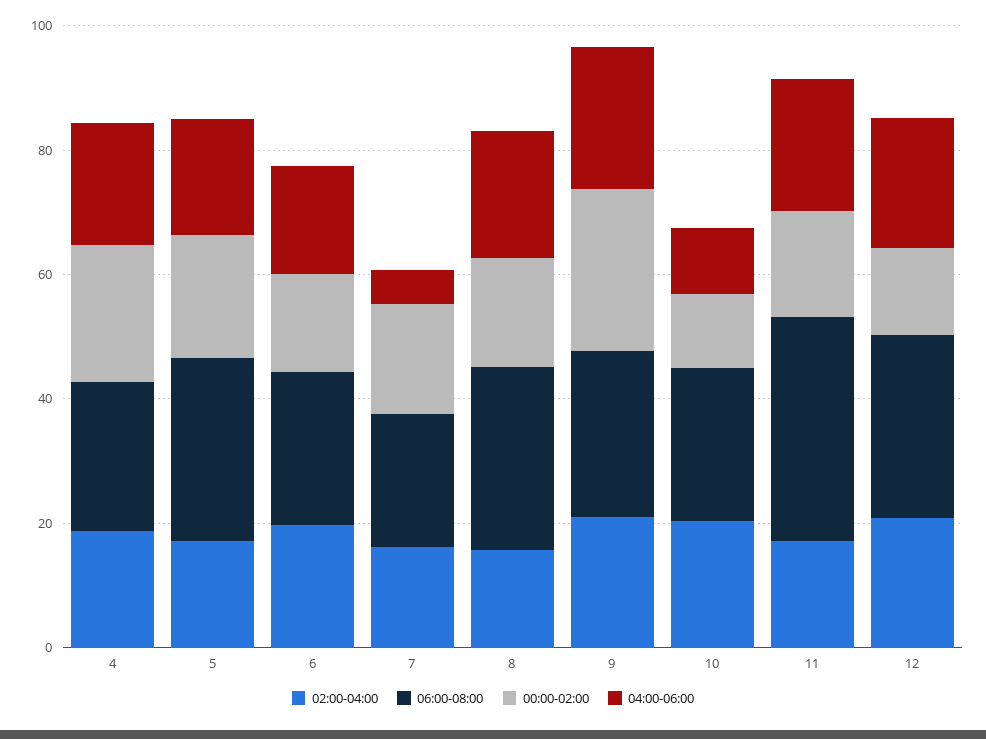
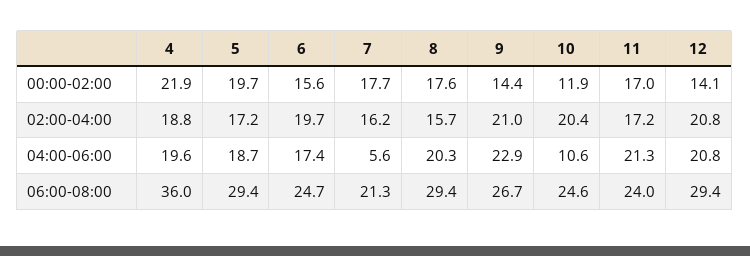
06:00-08:00, 4: 25 -> 36
00:00-02:00, 9: 25 -> 14.4
06:00-08:00, 11: 35 -> 24

